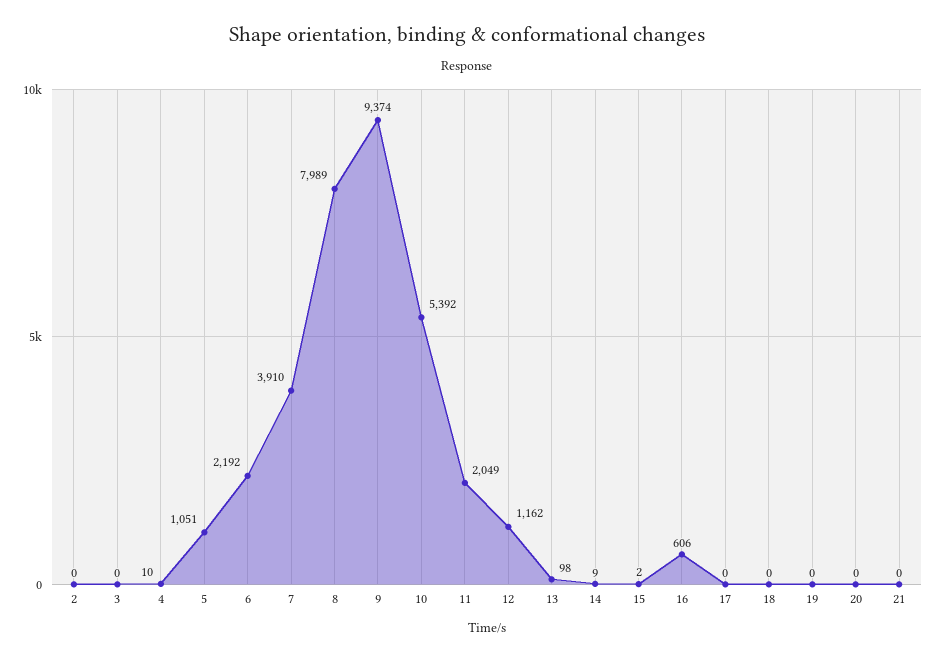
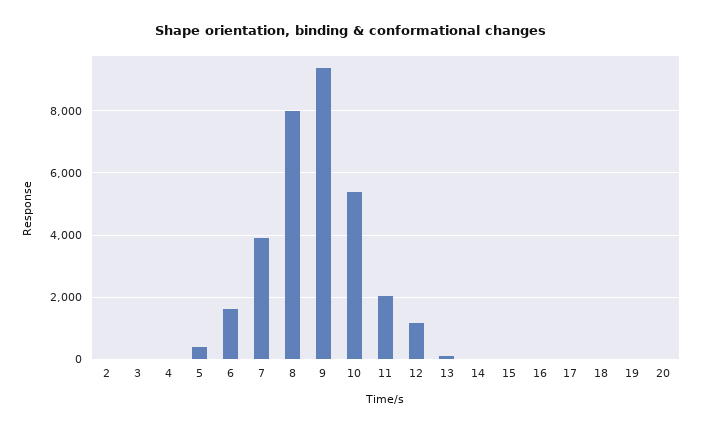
5: 1051 -> 400
6: 2192 -> 1600
16: 606 -> 0
21: 0 -> none

